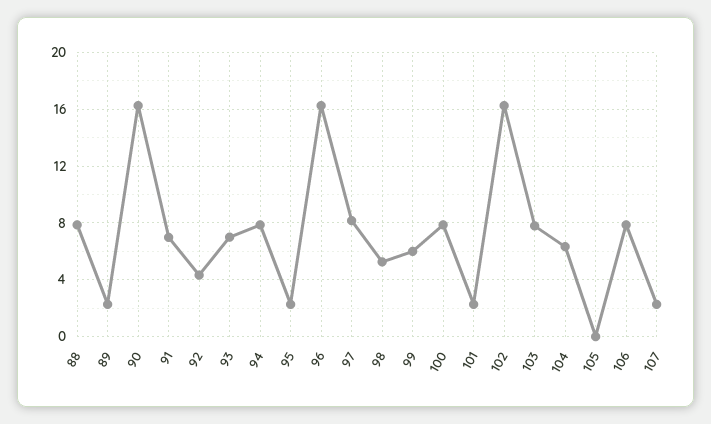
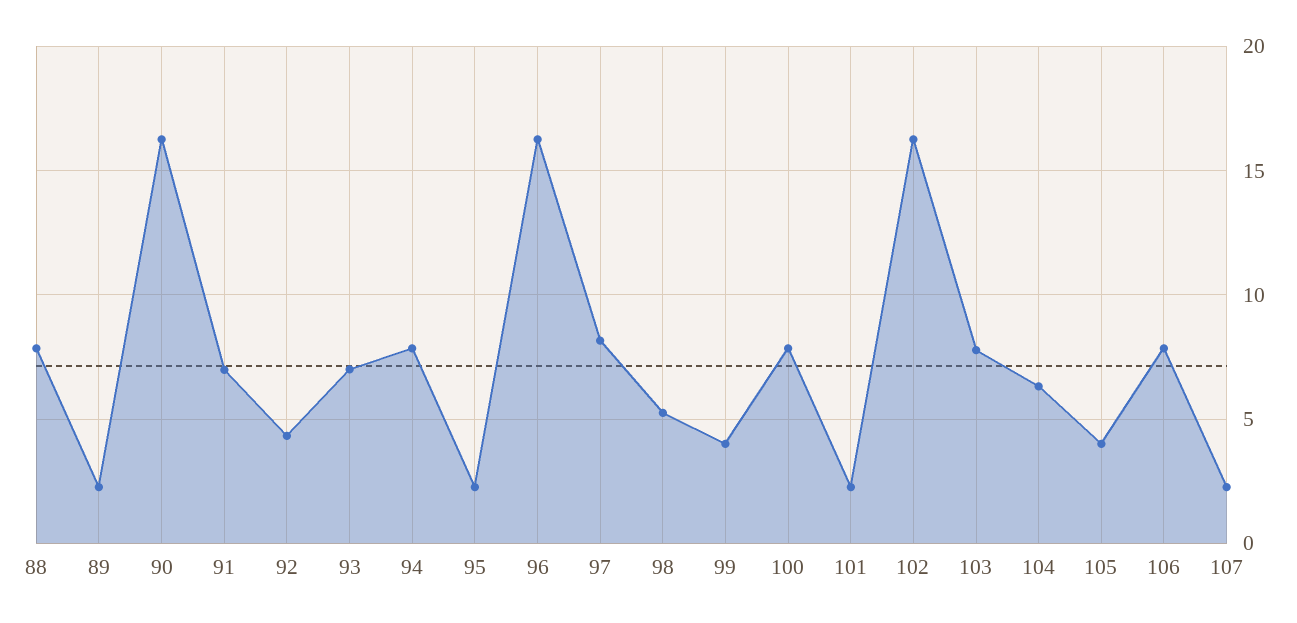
99: 6 -> 4
105: 0 -> 4

